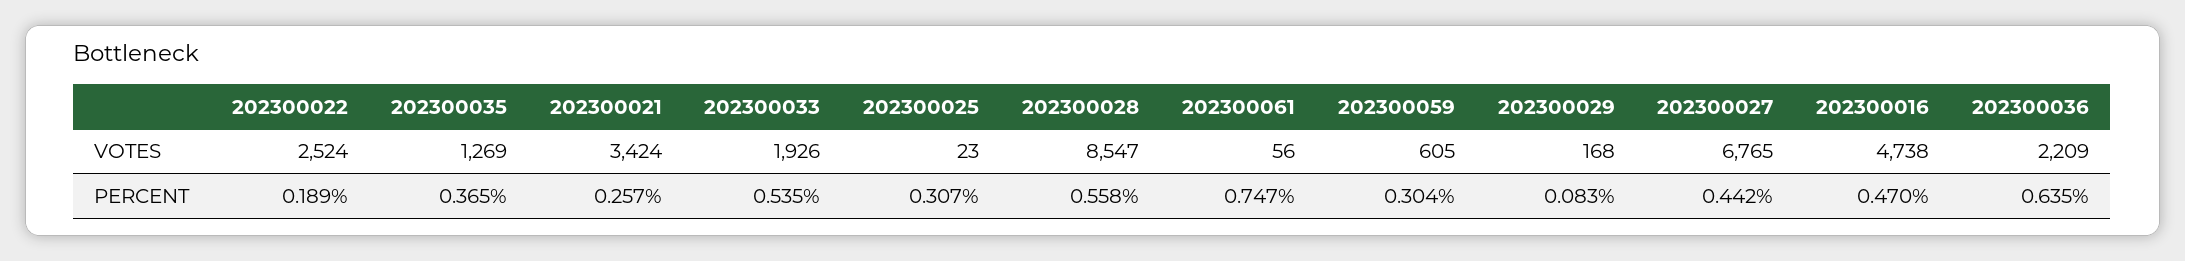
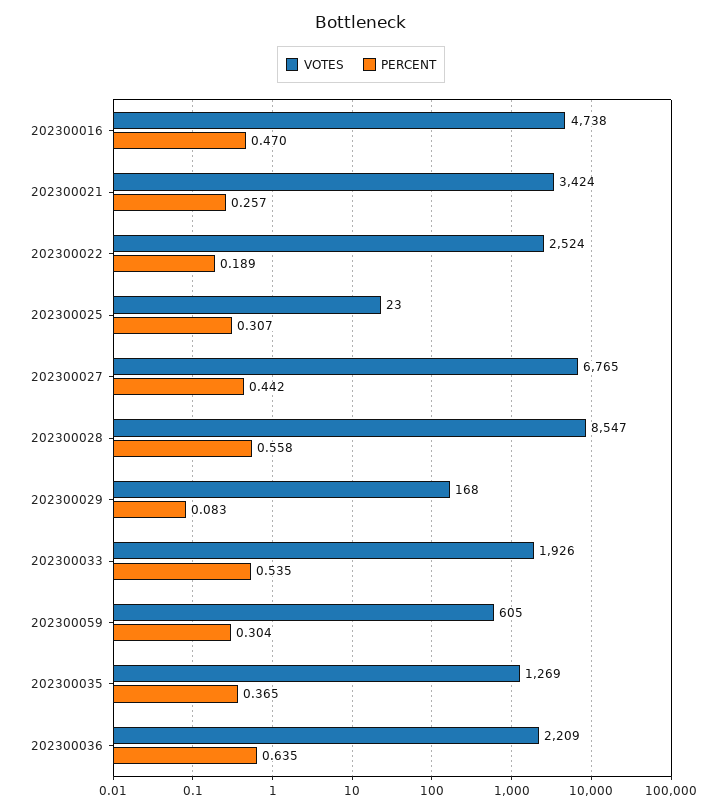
VOTES, 202300061: 56 -> none
PERCENT, 202300061: 0.747 -> none

